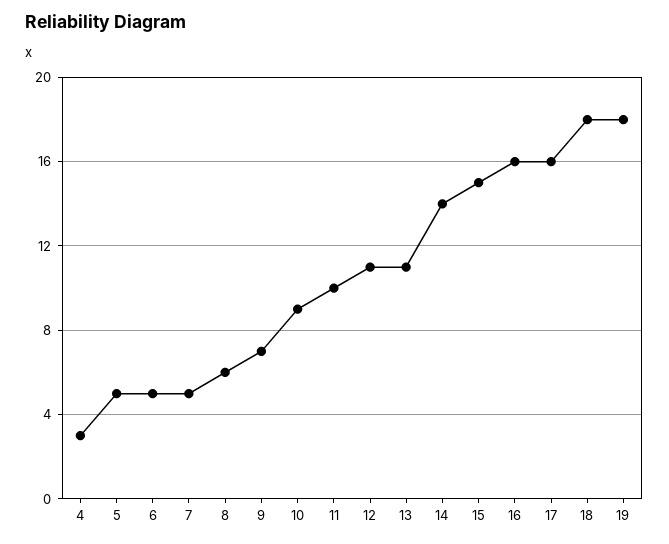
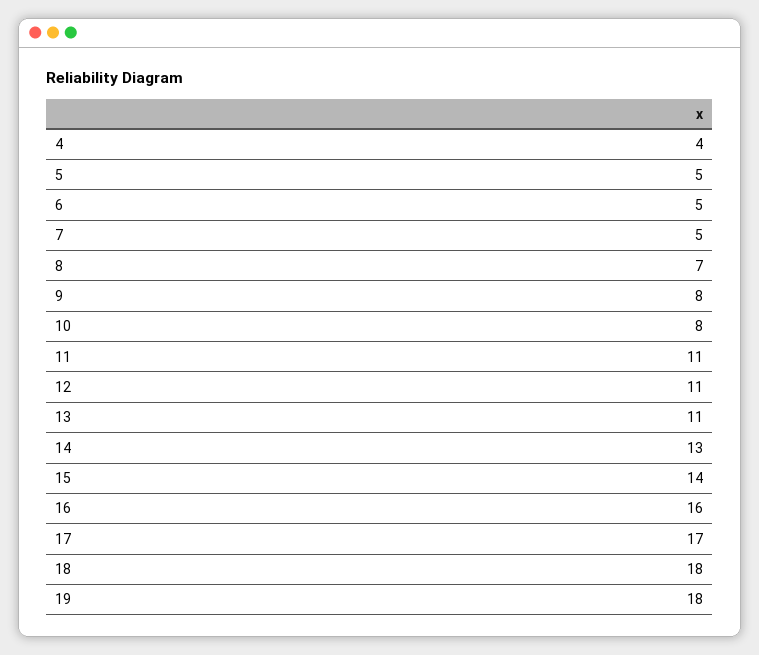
4: 3 -> 4
8: 6 -> 7
9: 7 -> 8
10: 9 -> 8
11: 10 -> 11
14: 14 -> 13
15: 15 -> 14
17: 16 -> 17

